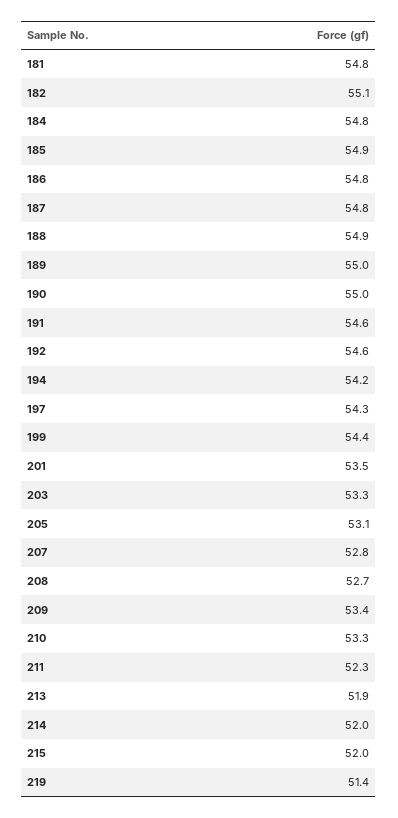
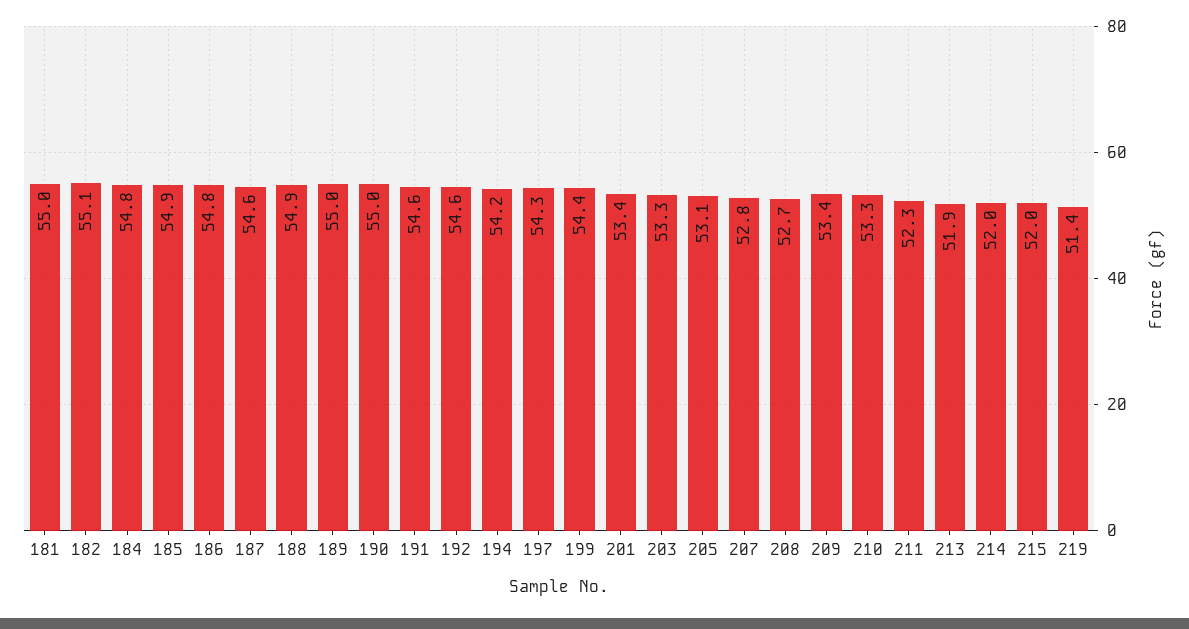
181: 54.8 -> 55
187: 54.8 -> 54.6
201: 53.5 -> 53.4

